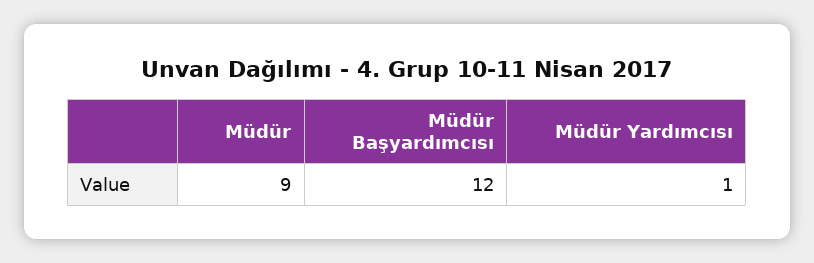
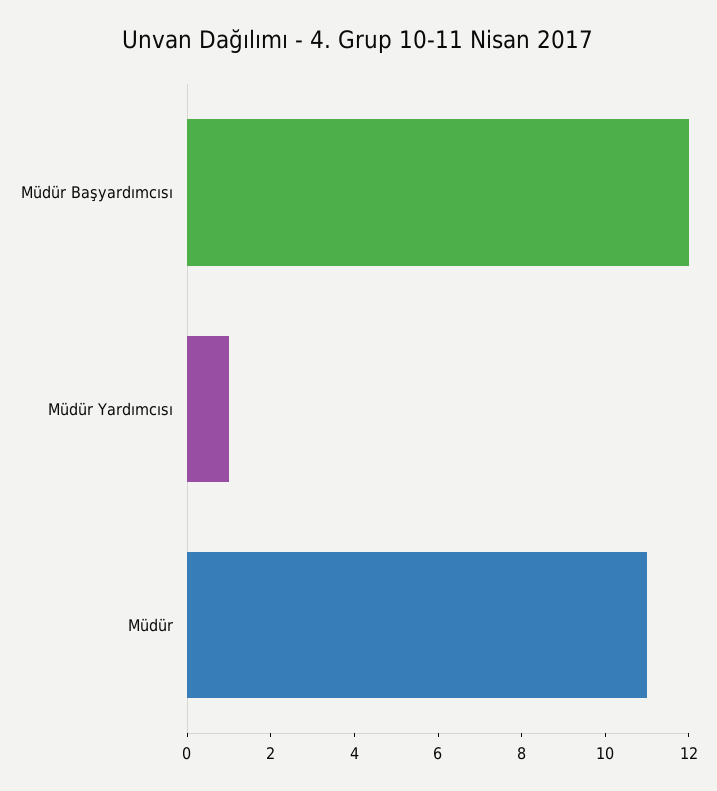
Müdür: 9 -> 11

